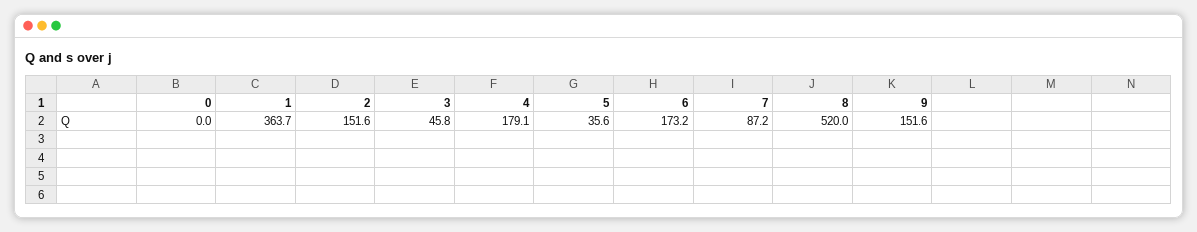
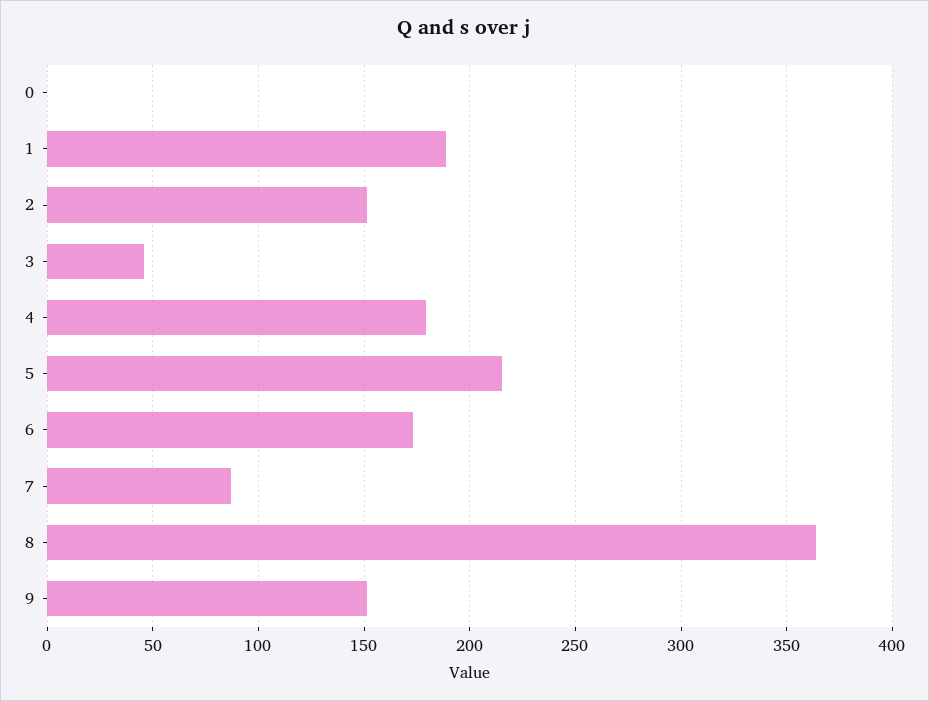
1: 363.7 -> 190
5: 35.6 -> 215
8: 520 -> 365

